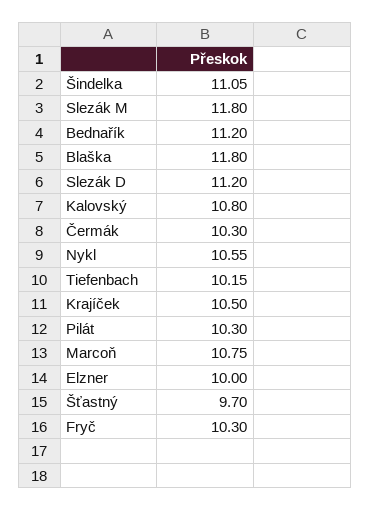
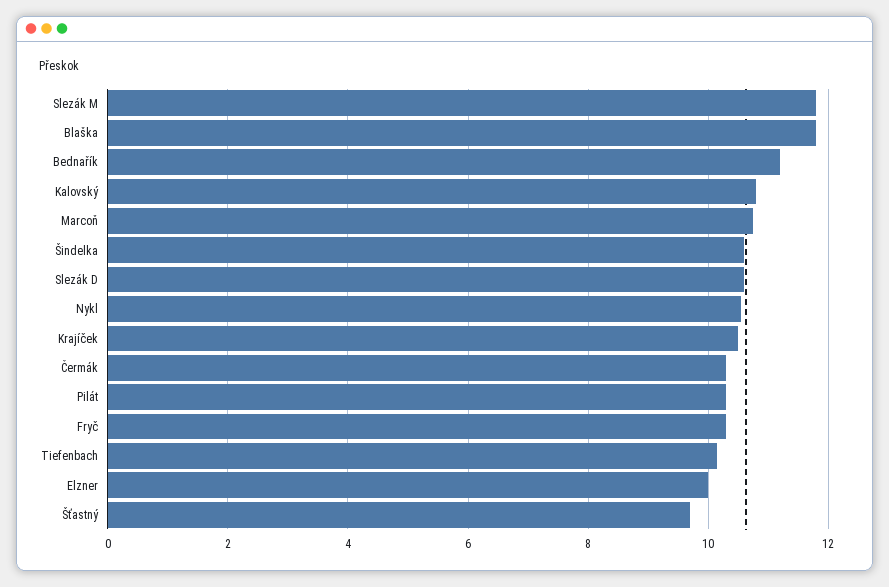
Šindelka: 11.05 -> 10.6
Slezák D: 11.2 -> 10.6

